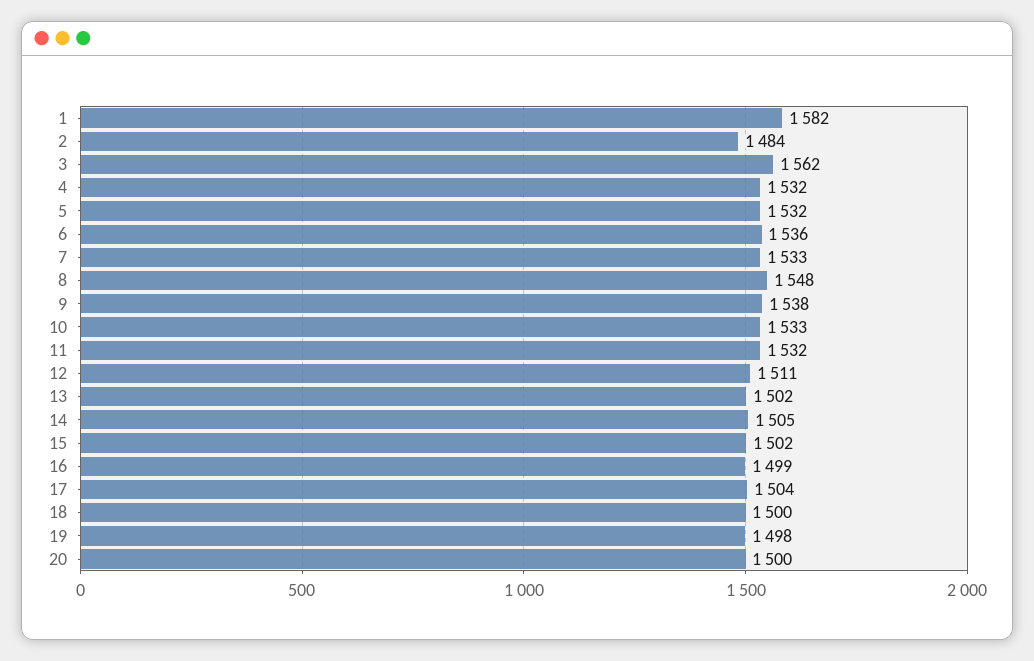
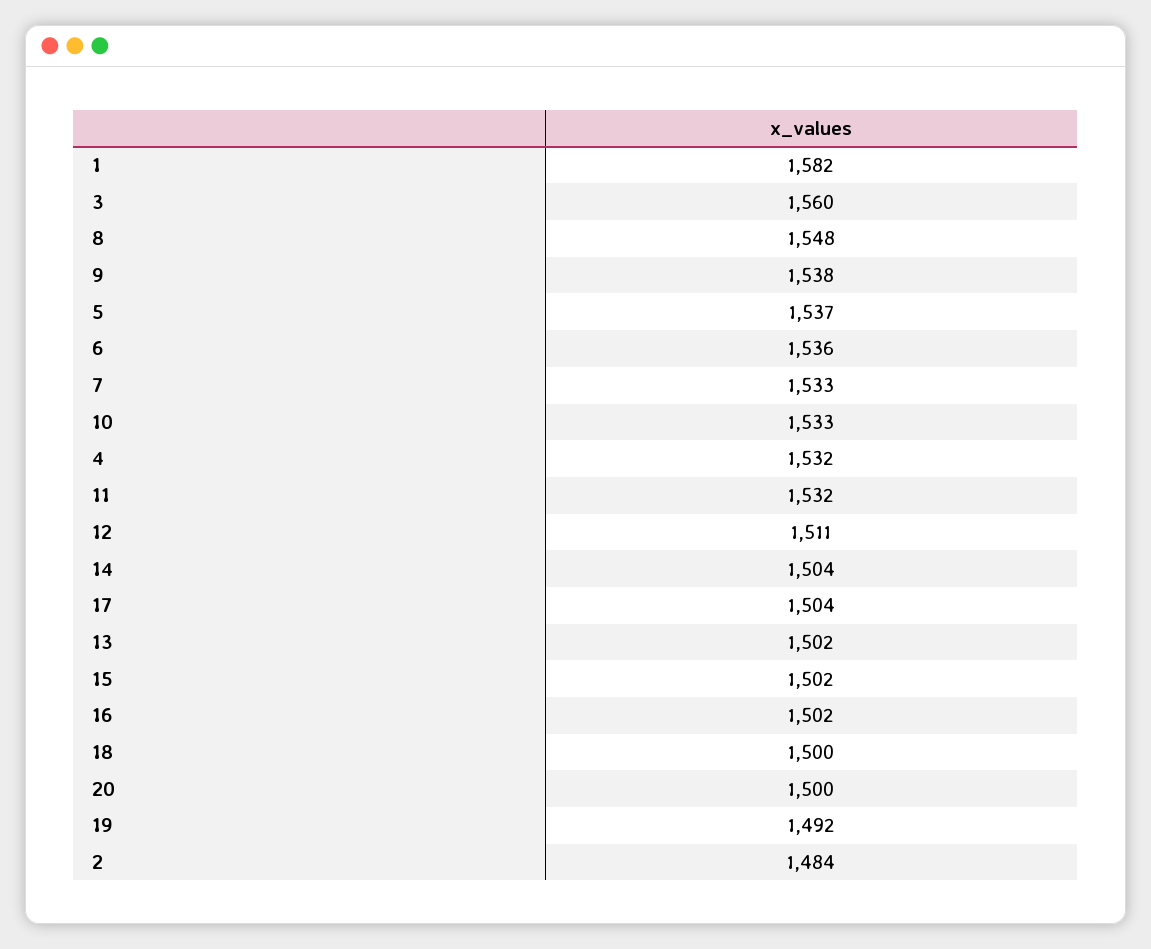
3: 1562 -> 1560
5: 1532 -> 1537
14: 1505 -> 1504
16: 1499 -> 1502
19: 1498 -> 1492

